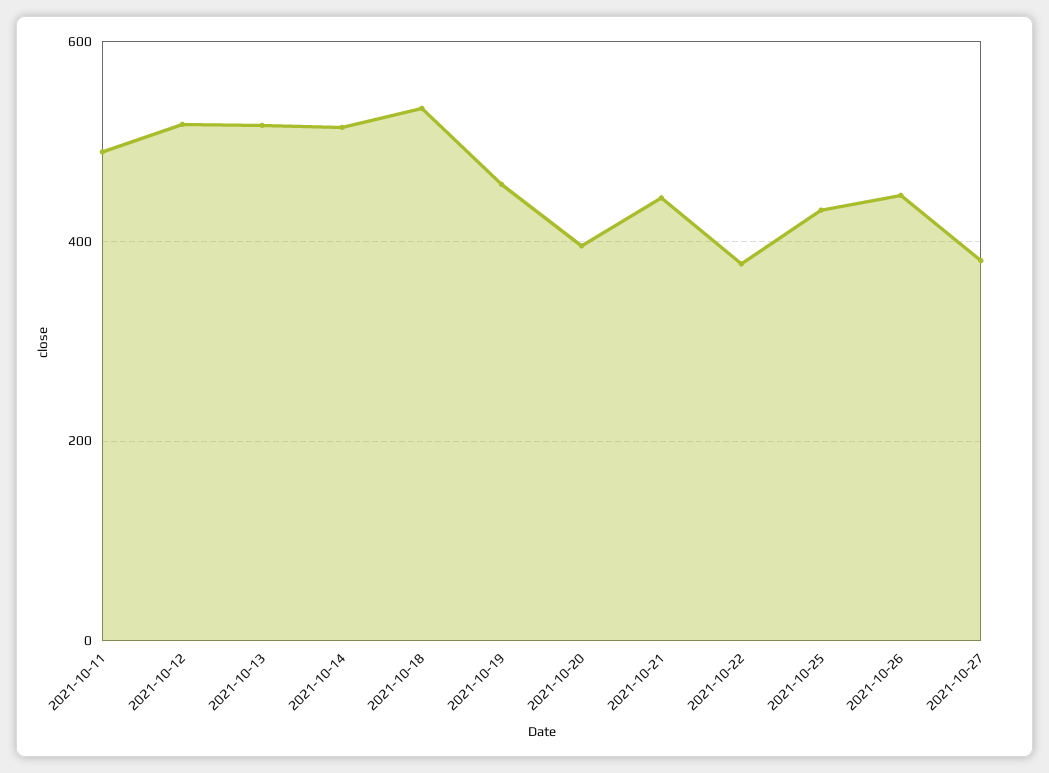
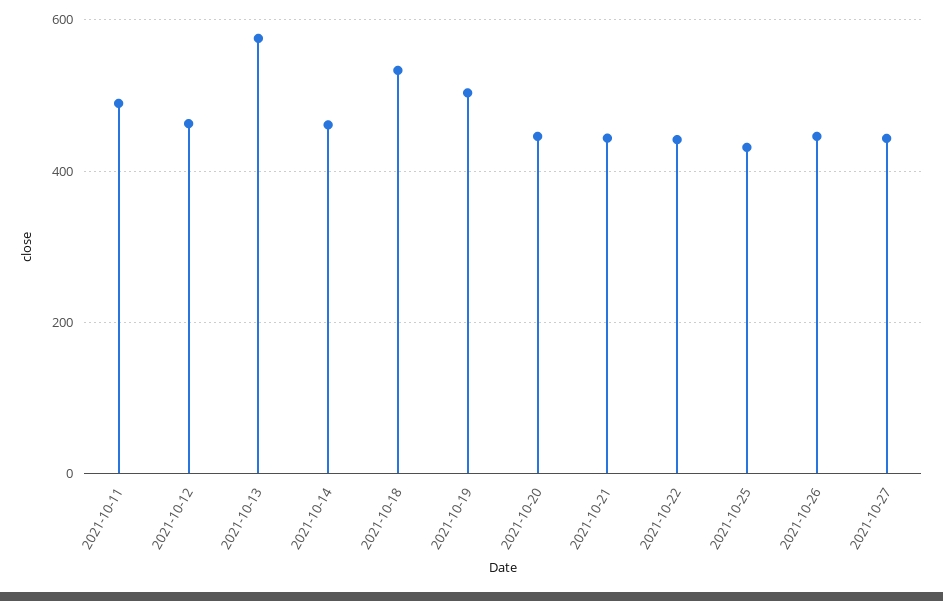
2021-10-12: 520 -> 460
2021-10-13: 520 -> 580
2021-10-14: 520 -> 460
2021-10-19: 460 -> 500
2021-10-20: 400 -> 440
2021-10-22: 380 -> 440
2021-10-27: 380 -> 440

